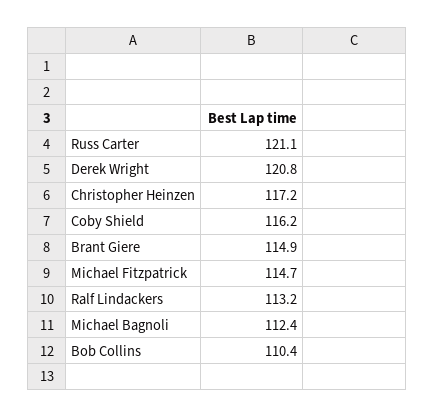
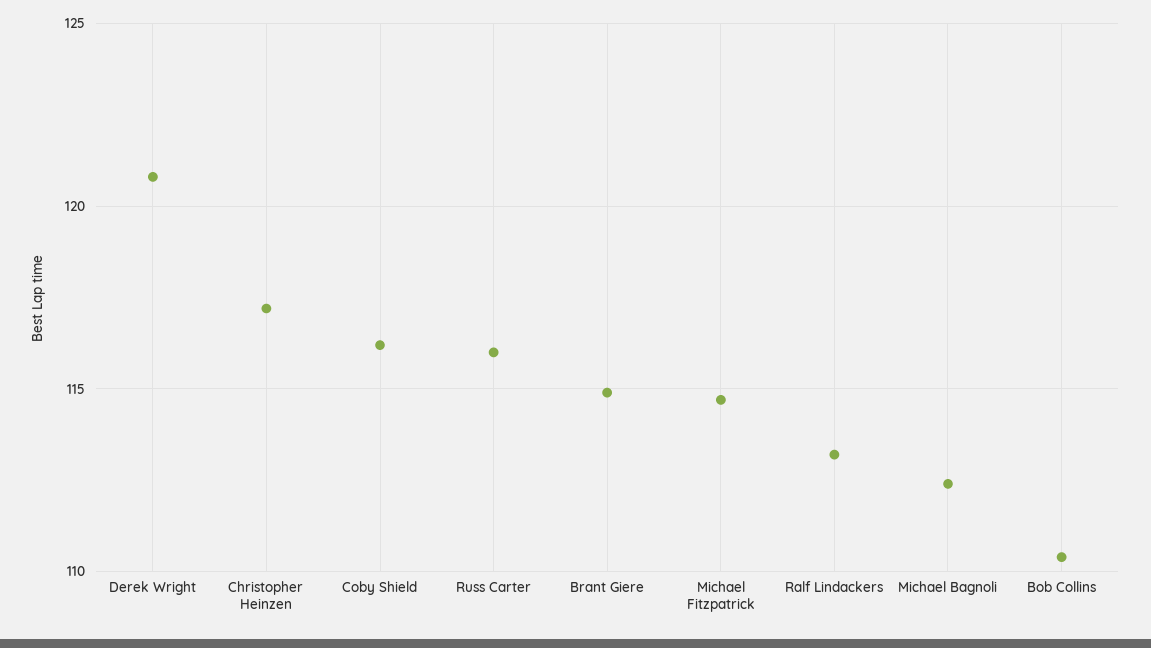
Russ Carter: 121.1 -> 116

